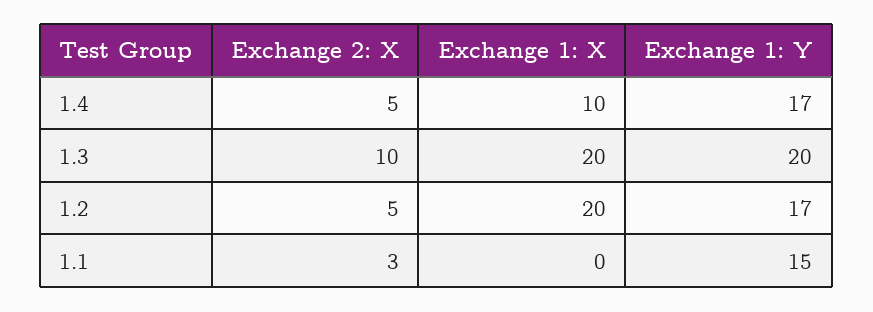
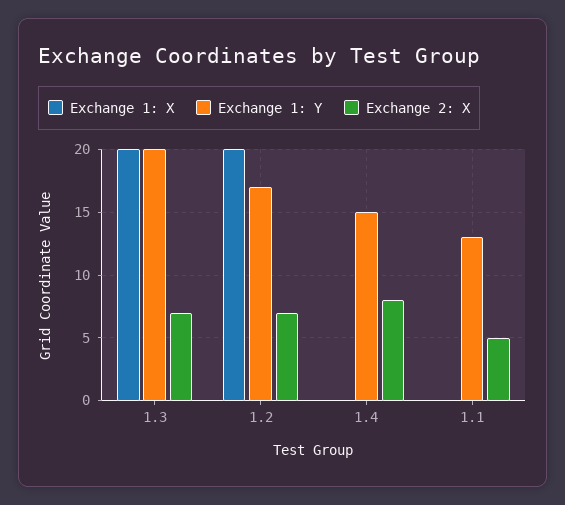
Exchange 2: X, 1.4: 5 -> 8
Exchange 1: X, 1.4: 10 -> 0
Exchange 1: Y, 1.4: 17 -> 15
Exchange 2: X, 1.3: 10 -> 7
Exchange 2: X, 1.2: 5 -> 7
Exchange 2: X, 1.1: 3 -> 5
Exchange 1: Y, 1.1: 15 -> 13

